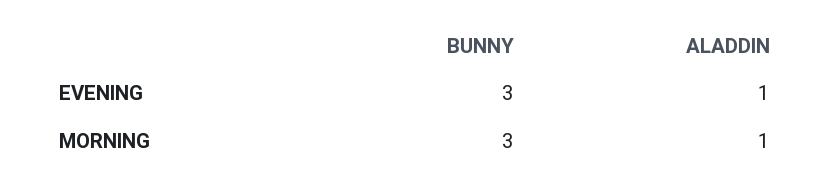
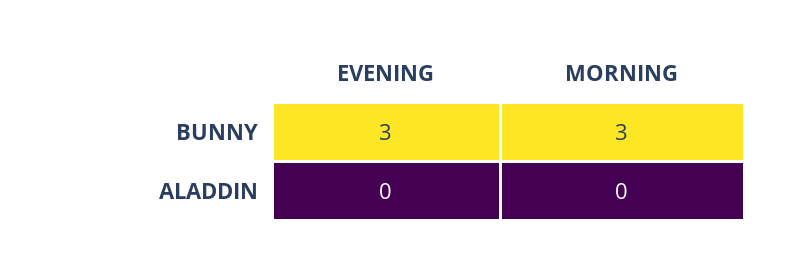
ALADDIN, EVENING: 1 -> 0
ALADDIN, MORNING: 1 -> 0

